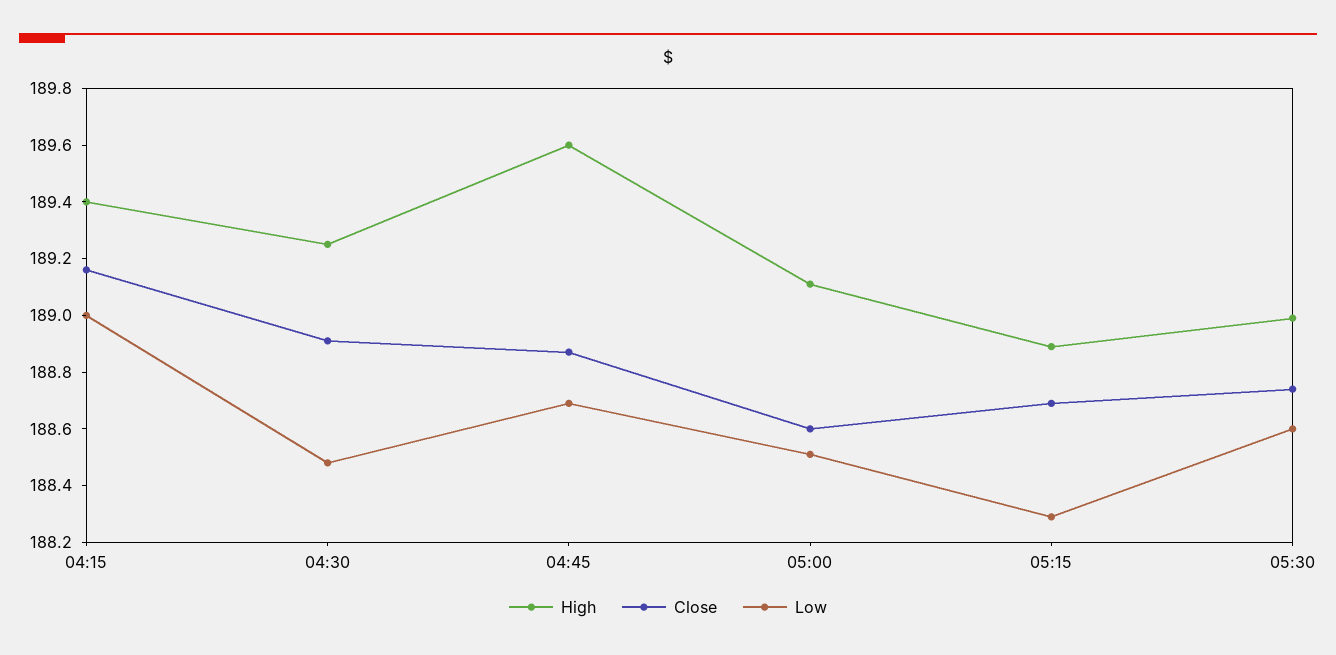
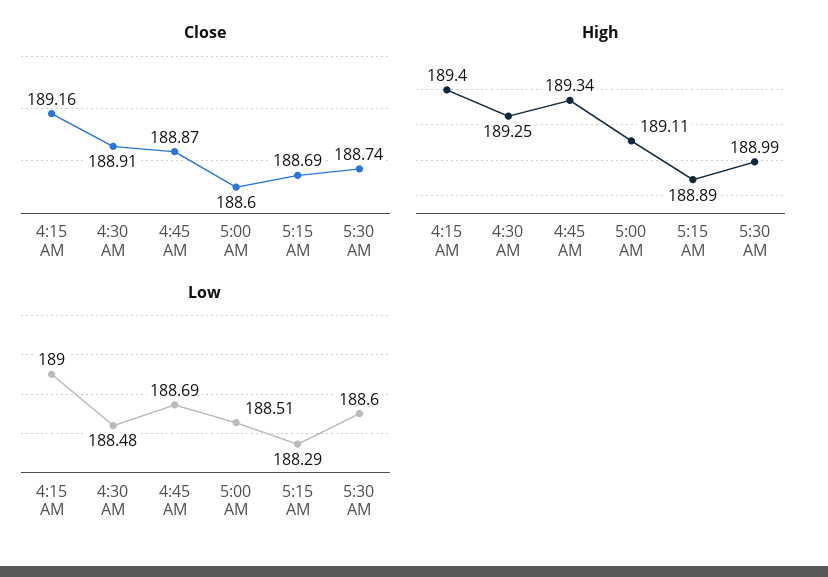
High, 04:45: 189.6 -> 189.34

